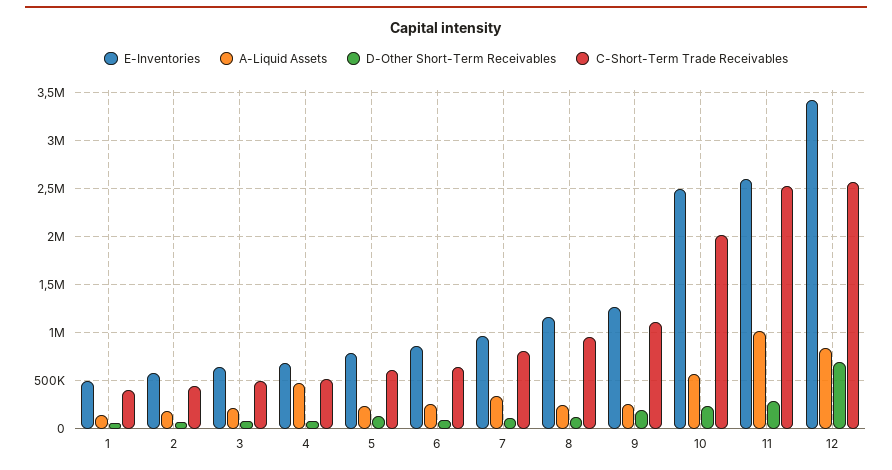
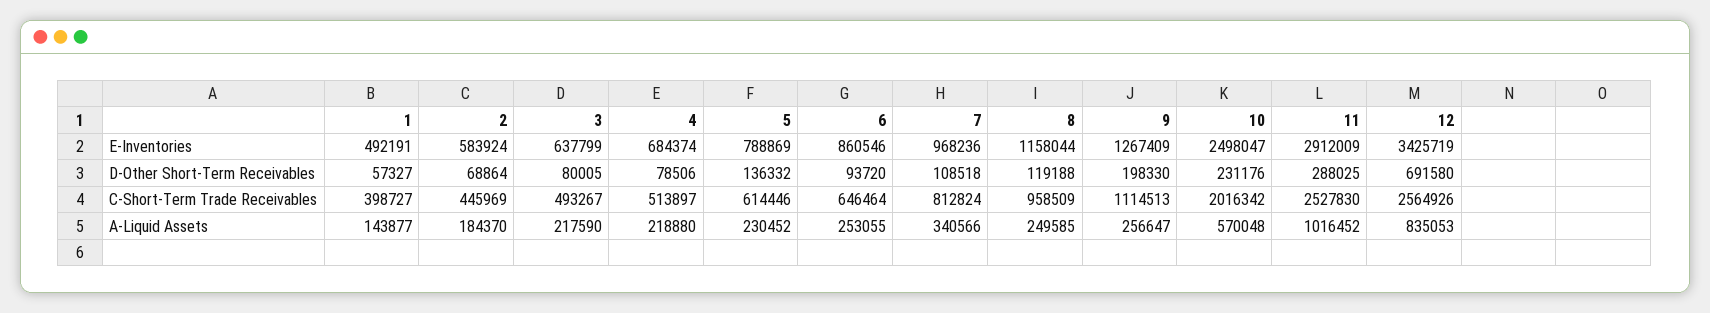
A-Liquid Assets, 4: 500000 -> 218880
E-Inventories, 11: 2600000 -> 2912009

